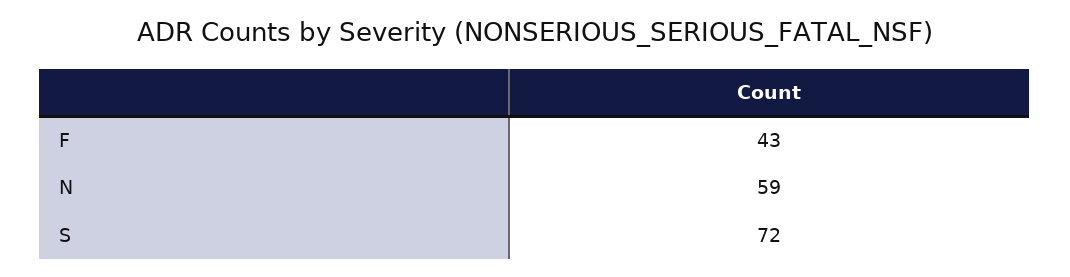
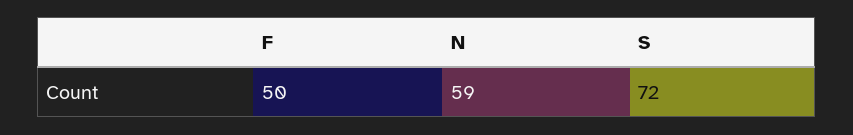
F: 43 -> 50

